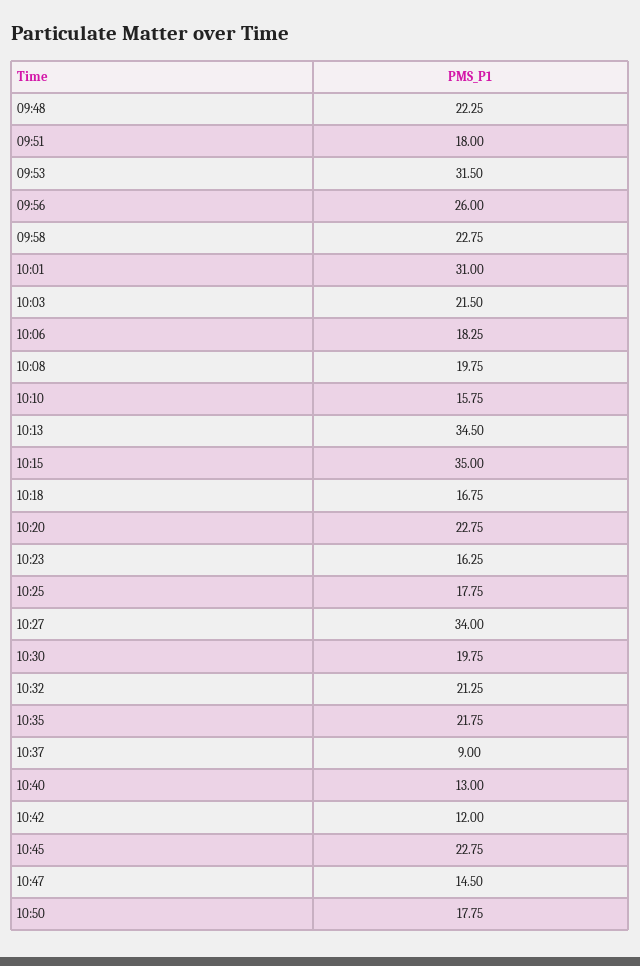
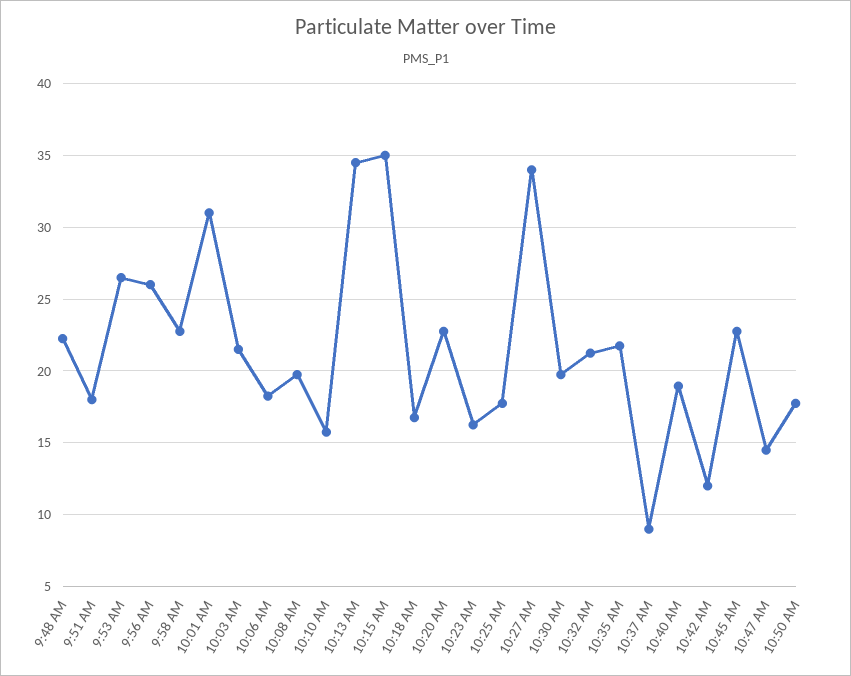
09:53: 31.5 -> 26.5
10:40: 13 -> 19

